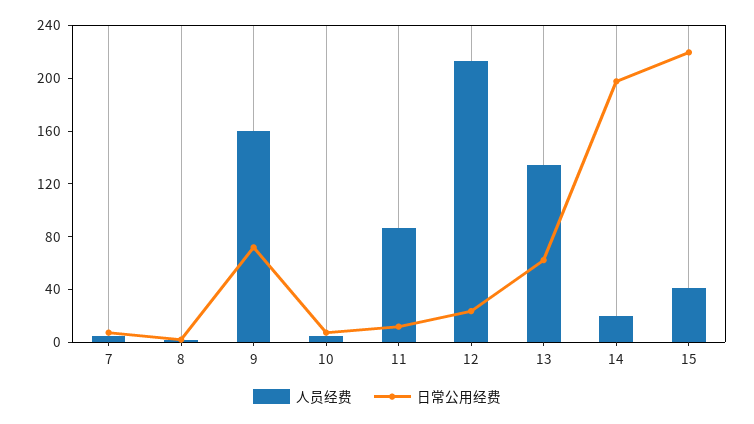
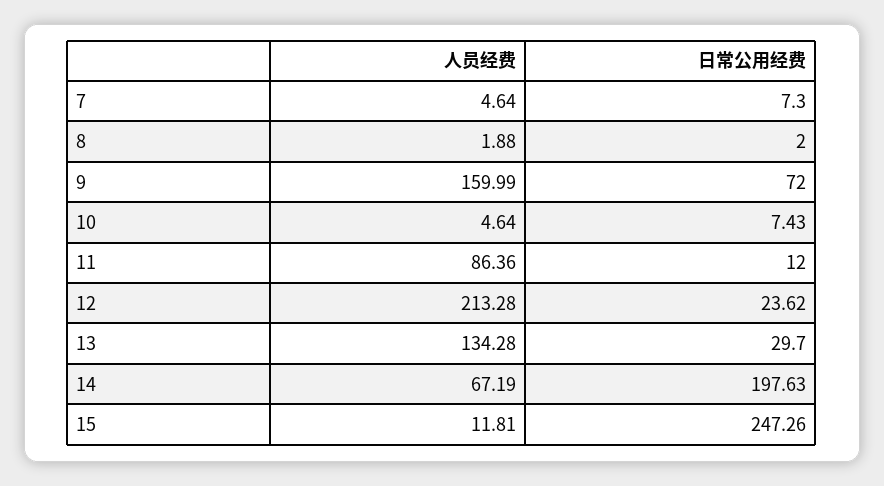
日常公用经费, 13: 60 -> 29.7
人员经费, 14: 20 -> 67.19
人员经费, 15: 40 -> 11.81
日常公用经费, 15: 220 -> 247.26

